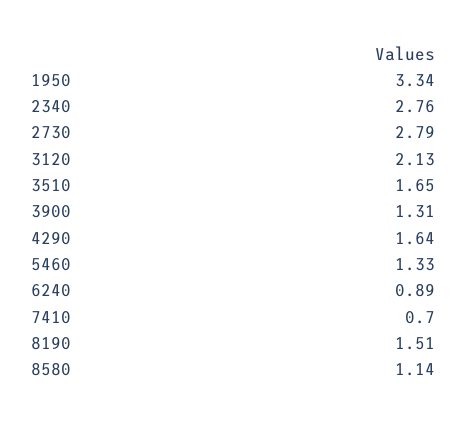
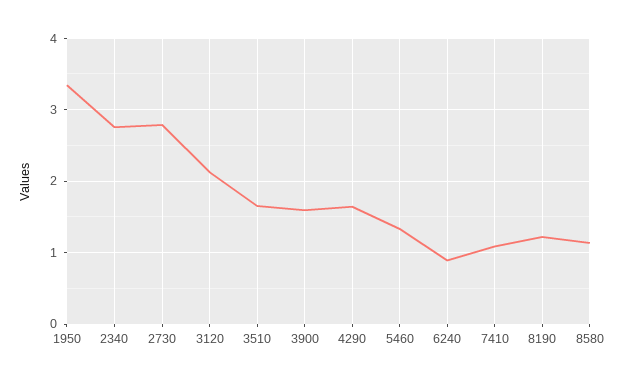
3900: 1.31 -> 1.6
7410: 0.7 -> 1.1
8190: 1.51 -> 1.2

